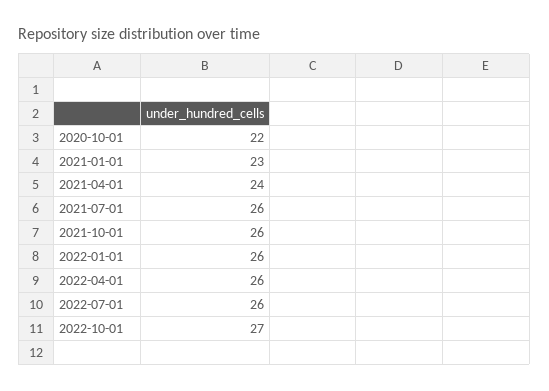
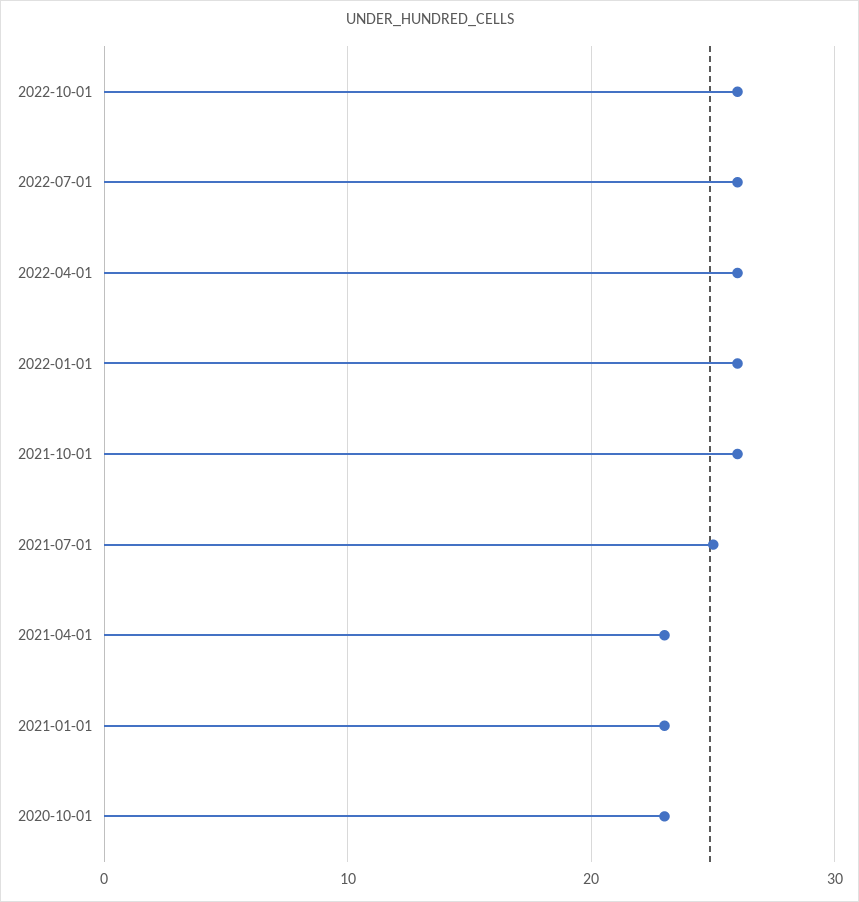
2020-10-01: 22 -> 23
2021-04-01: 24 -> 23
2021-07-01: 26 -> 25
2022-10-01: 27 -> 26

